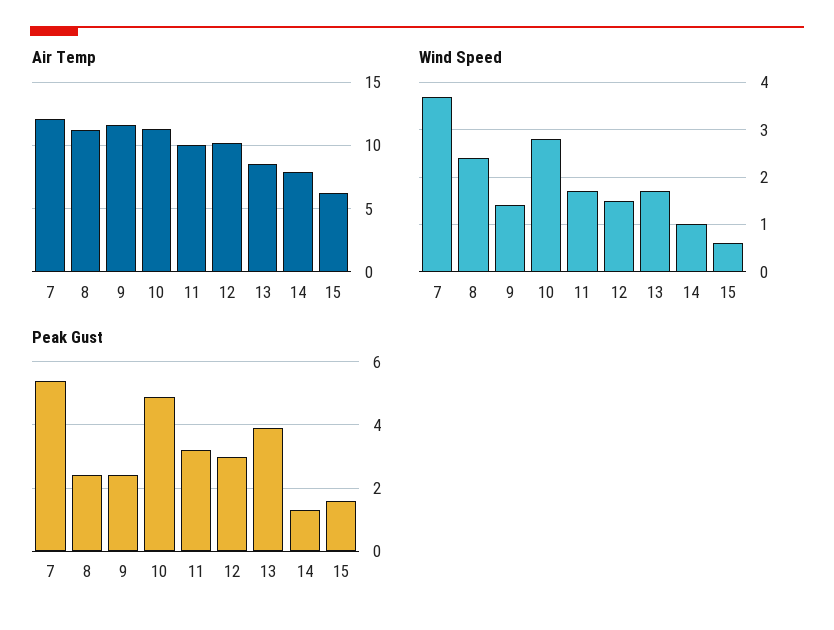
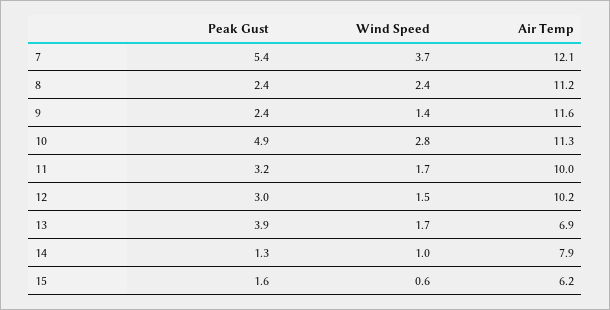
Air Temp, 13: 8.5 -> 6.9

